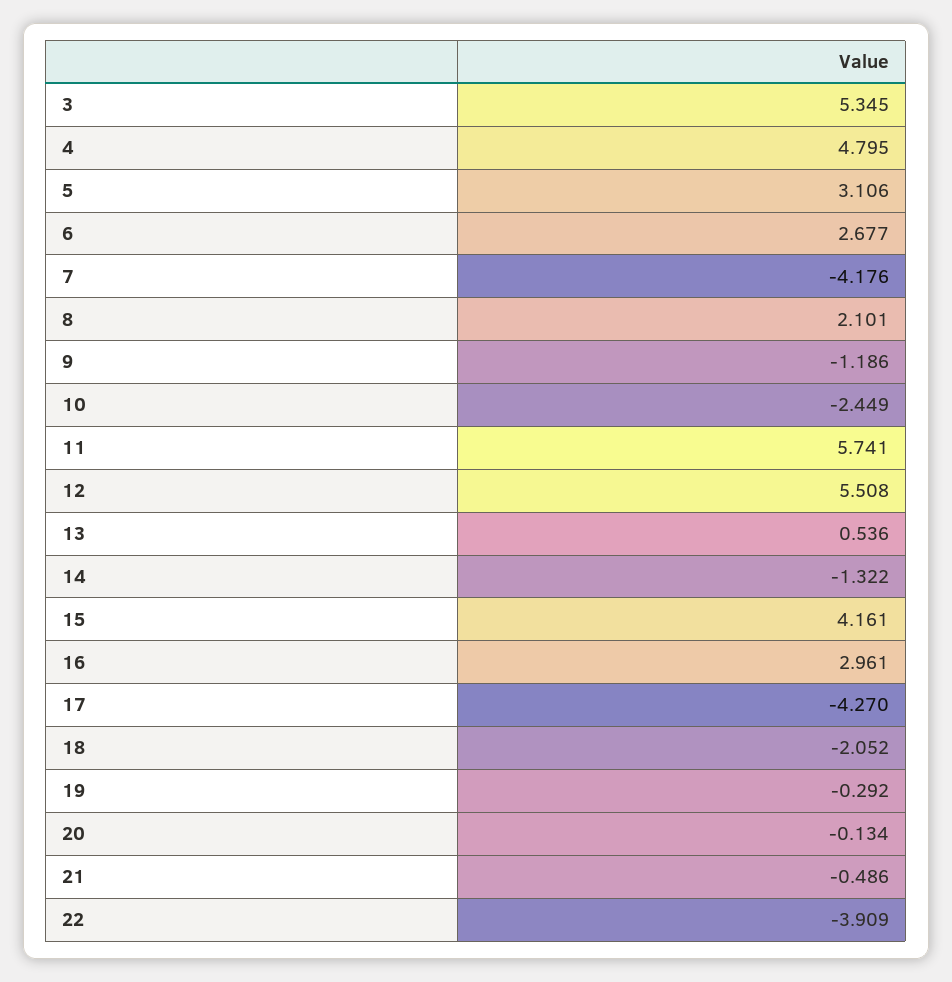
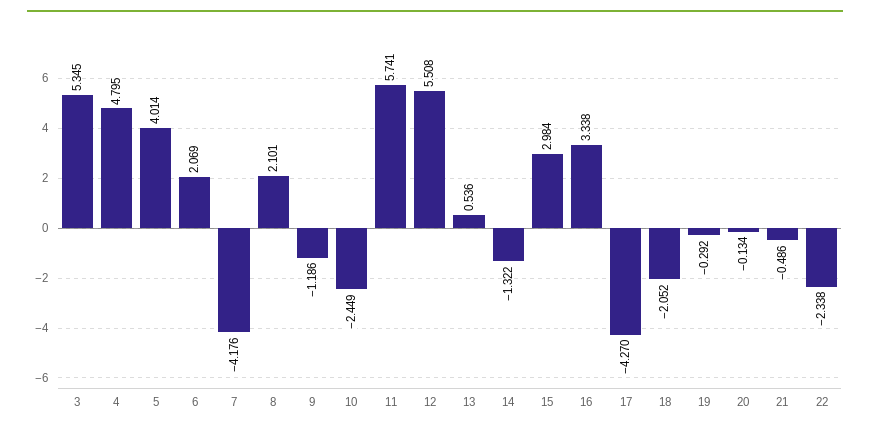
5: 3.106 -> 4.014
6: 2.677 -> 2.069
15: 4.161 -> 2.984
16: 2.961 -> 3.338
22: -3.909 -> -2.338

